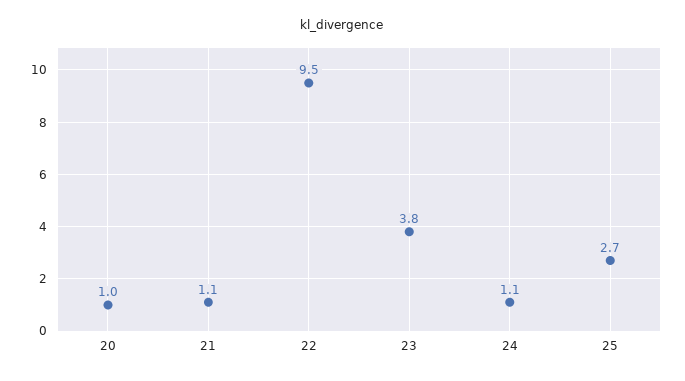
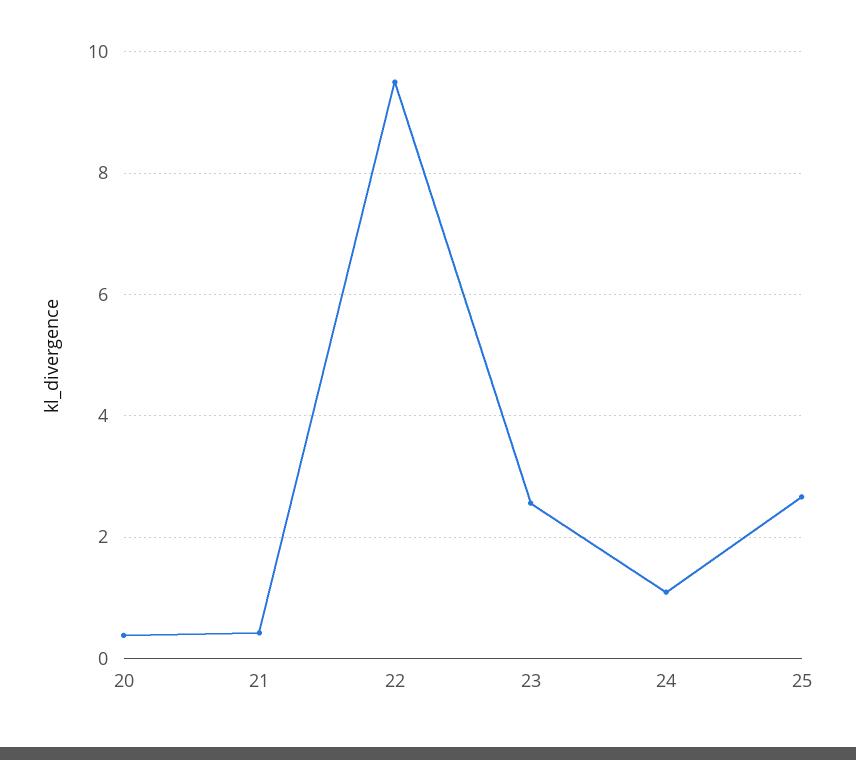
20: 1 -> 0.4
21: 1.1 -> 0.4
23: 3.8 -> 2.6

